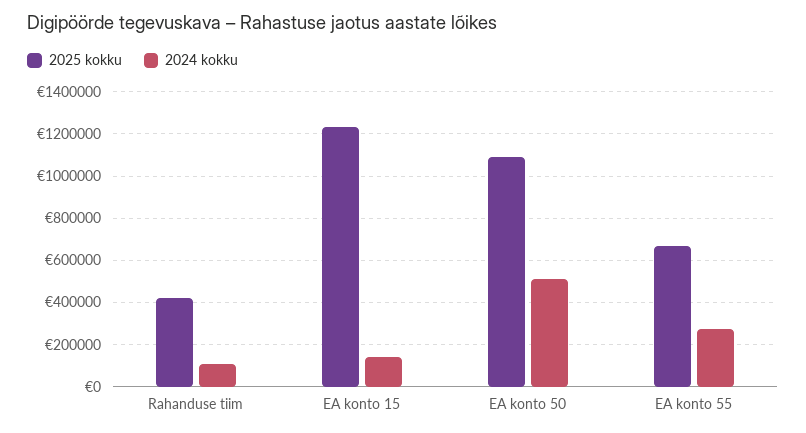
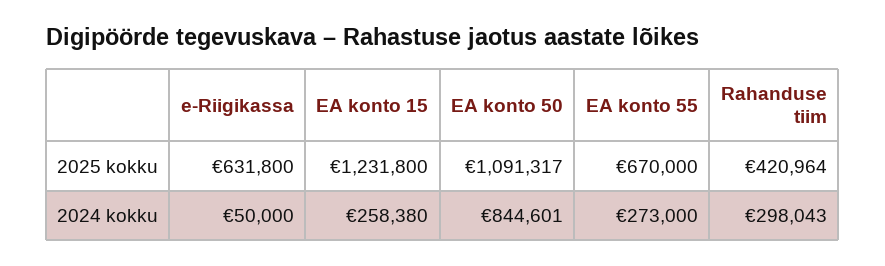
2024 kokku, Rahanduse tiim: 100000 -> 298043
2024 kokku, EA konto 15: 150000 -> 258380
2024 kokku, EA konto 50: 500000 -> 844601
2025 kokku, e-Riigikassa: none -> 631800
2024 kokku, e-Riigikassa: none -> 50000

